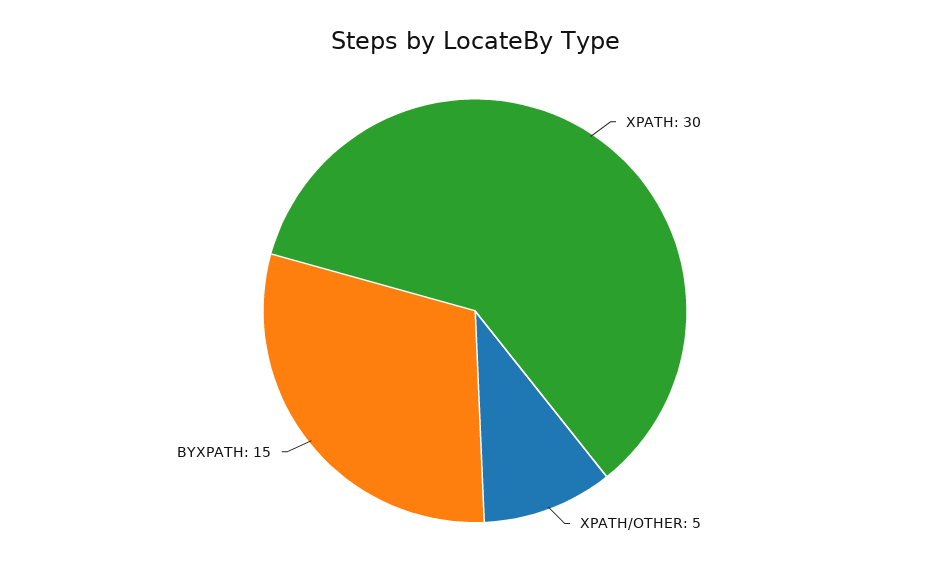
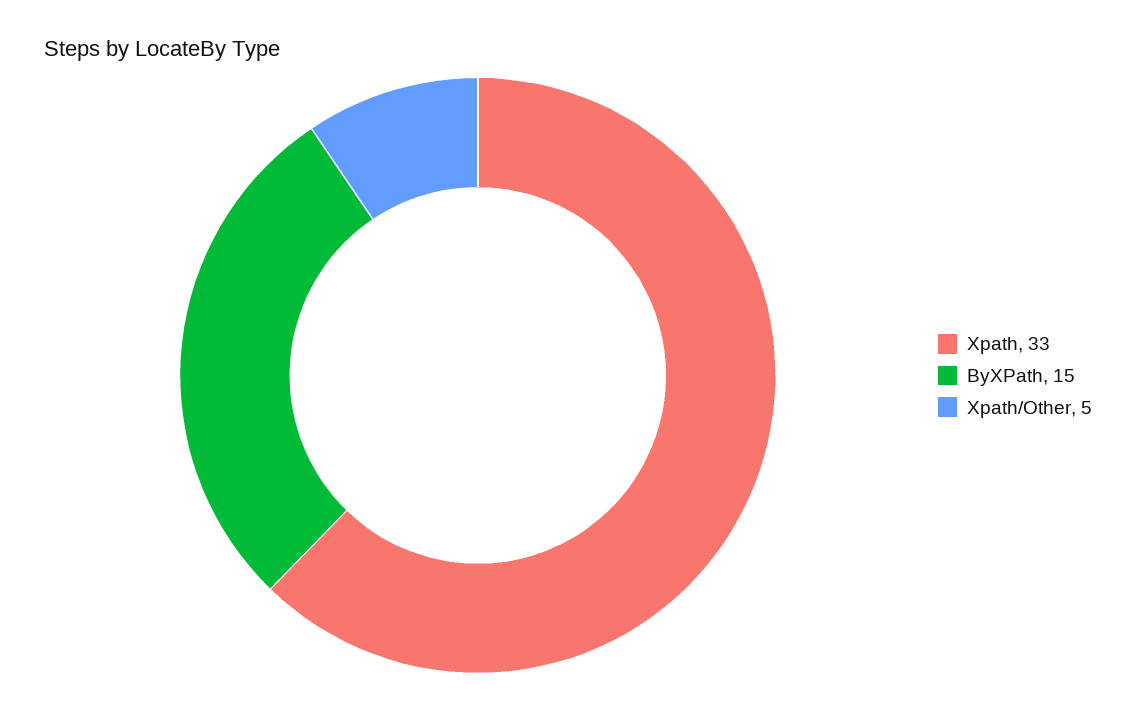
XPATH: 30 -> 33

